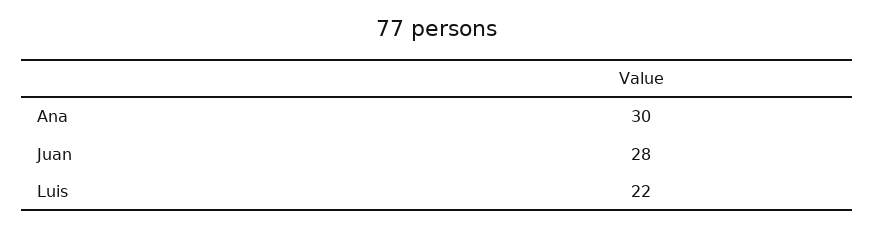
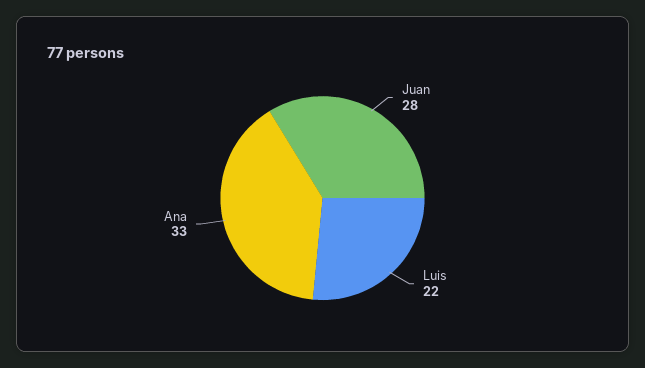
Ana: 30 -> 33

